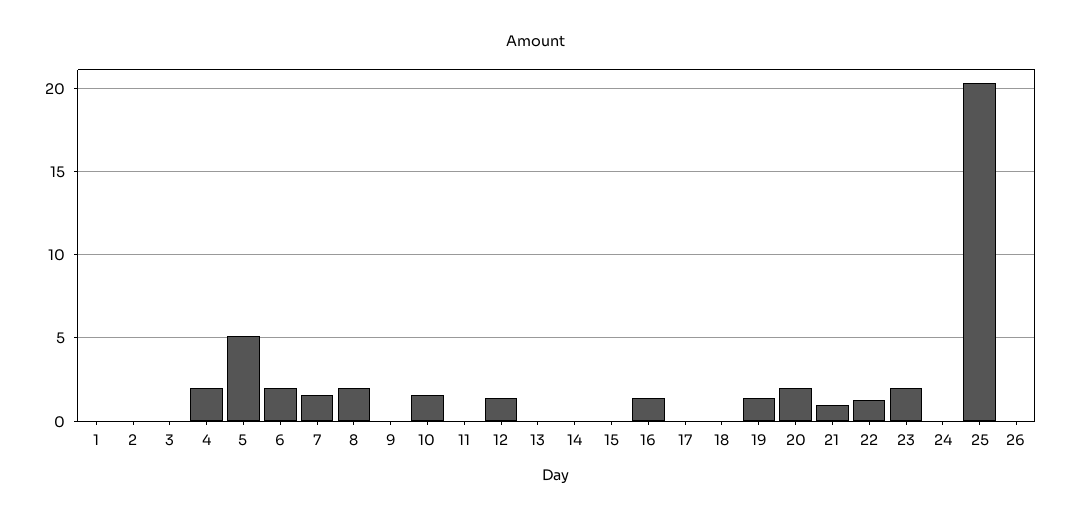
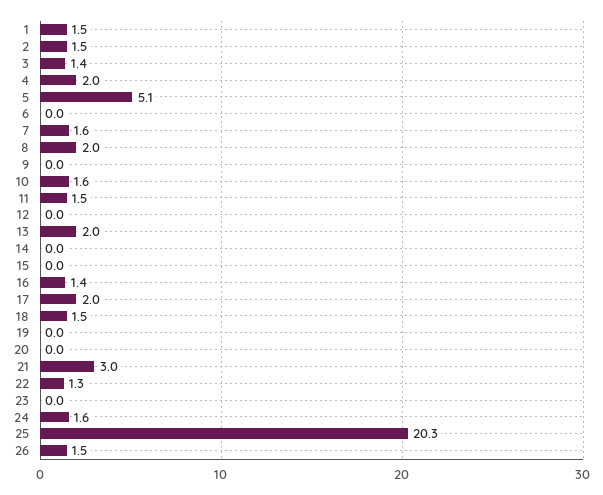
1: 0 -> 1.5
2: 0 -> 1.5
3: 0 -> 1.4
6: 2 -> 0
11: 0 -> 1.5
12: 1.5 -> 0
13: 0 -> 2
17: 0 -> 2
18: 0 -> 1.5
19: 1.5 -> 0
20: 2 -> 0
21: 1 -> 3
23: 2 -> 0
24: 0 -> 1.6
26: 0 -> 1.5

